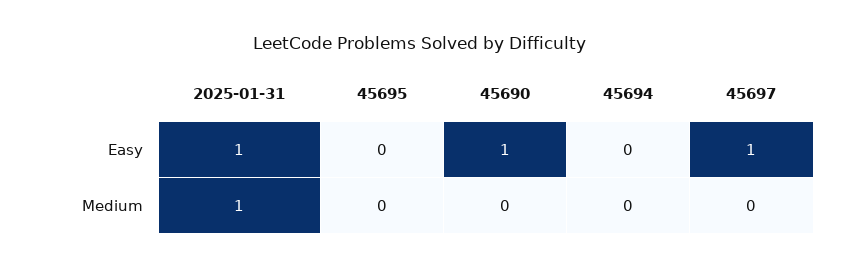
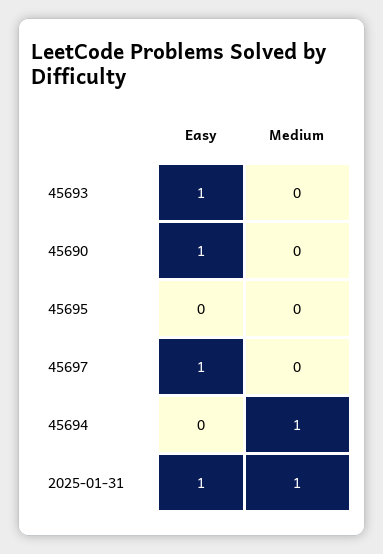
45694, Medium: 0 -> 1
45693, Easy: none -> 1
45693, Medium: none -> 0

